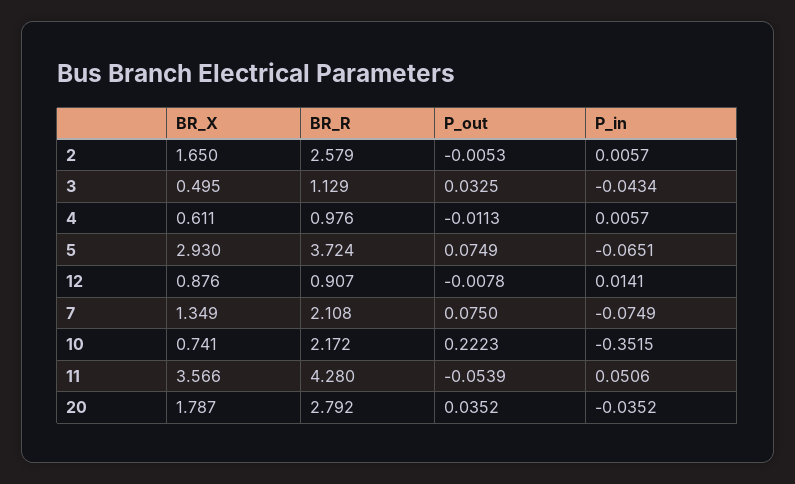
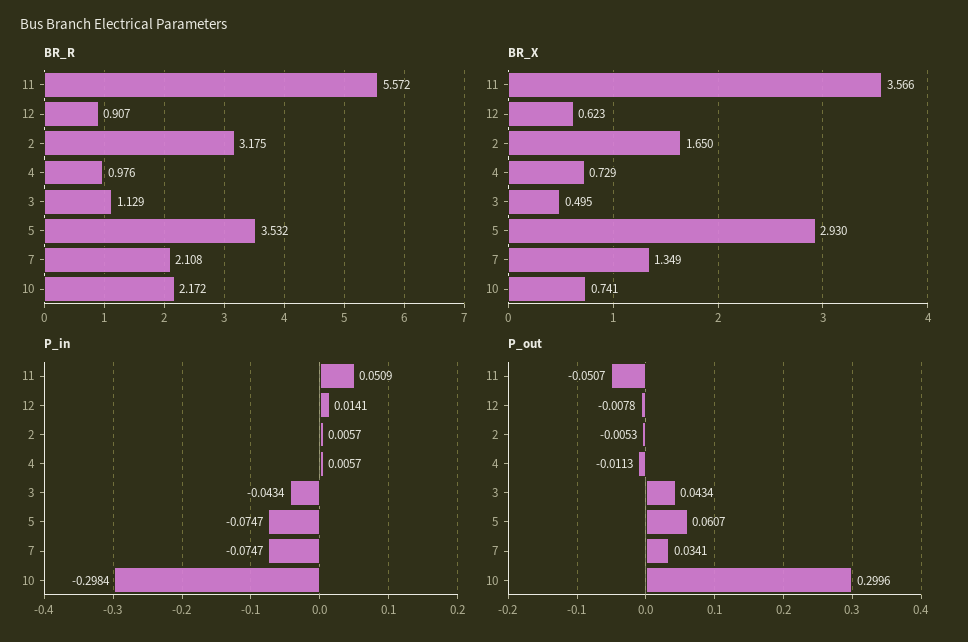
BR_R, 2: 2.579 -> 3.175
P_out, 3: 0.0325 -> 0.0434
BR_X, 4: 0.611 -> 0.729
BR_R, 5: 3.724 -> 3.532
P_out, 5: 0.0749 -> 0.0607
P_in, 5: -0.0651 -> -0.0747
BR_X, 12: 0.876 -> 0.623
P_out, 7: 0.075 -> 0.0341
P_in, 7: -0.0749 -> -0.0747
P_out, 10: 0.2223 -> 0.2996
P_in, 10: -0.3515 -> -0.2984
BR_R, 11: 4.28 -> 5.572
P_out, 11: -0.0539 -> -0.0507
P_in, 11: 0.0506 -> 0.0509
BR_X, 20: 1.787 -> none
BR_R, 20: 2.792 -> none
P_out, 20: 0.0352 -> none
P_in, 20: -0.0352 -> none

